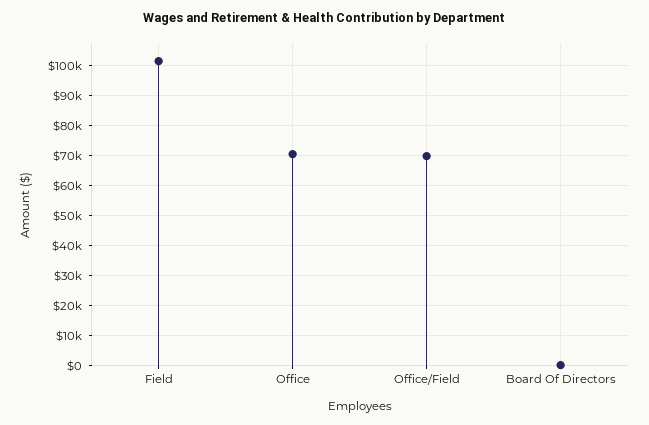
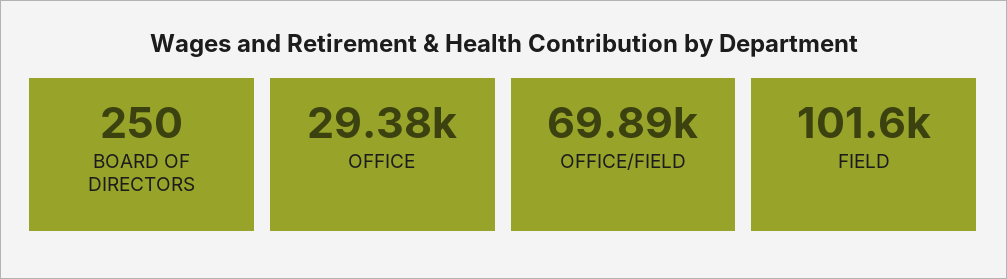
Office: 70000 -> 29380

